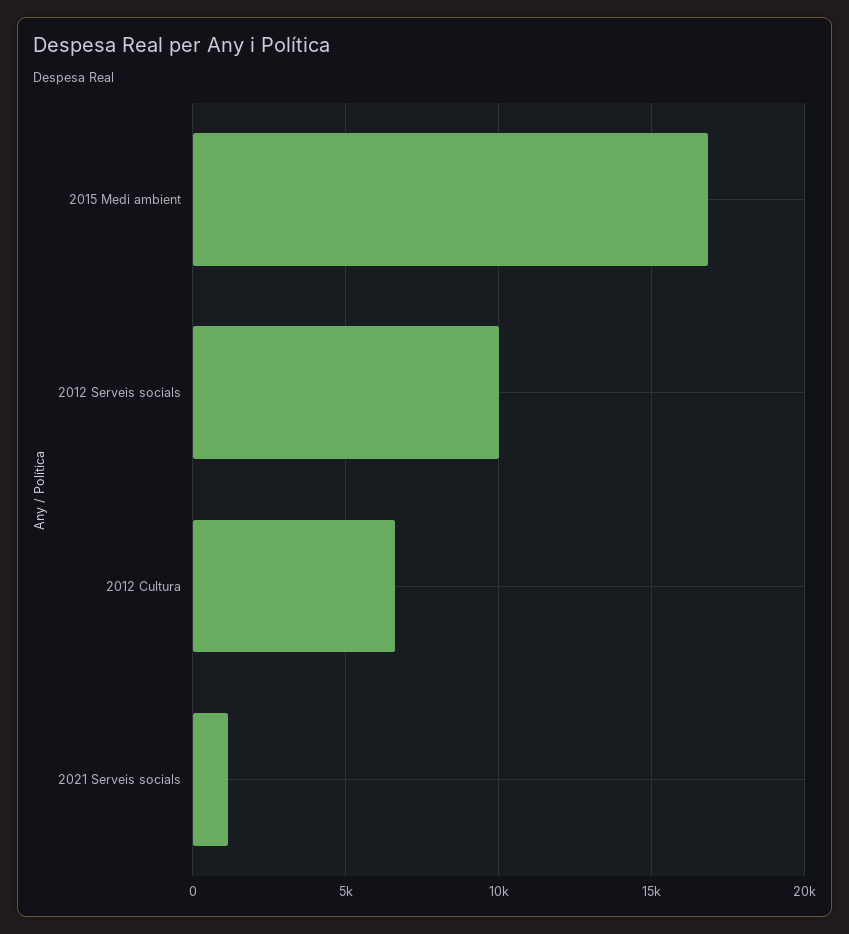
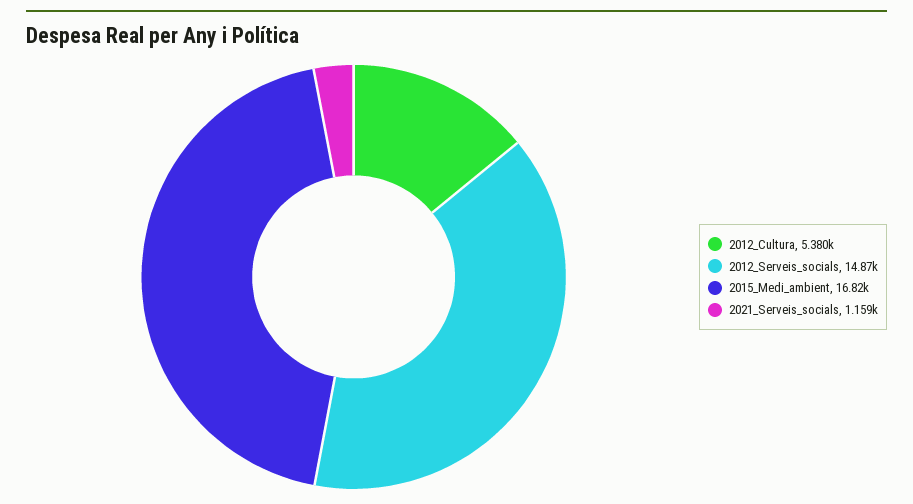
2012 Serveis socials: 10000 -> 14870
2012 Cultura: 6500 -> 5380

